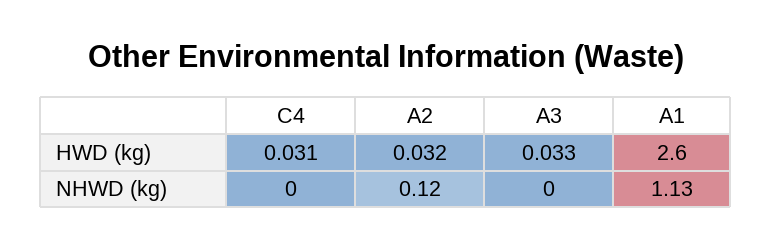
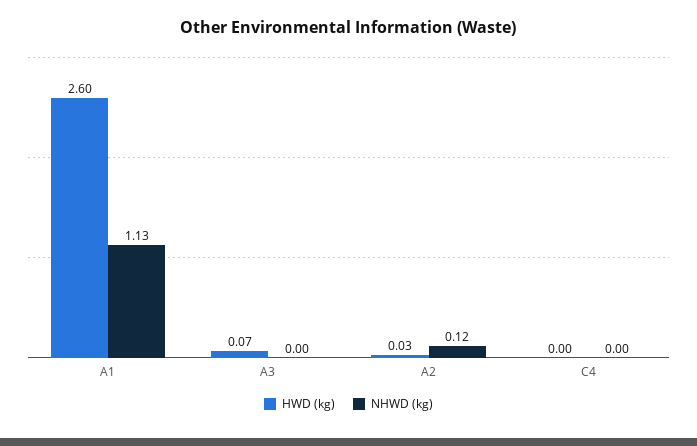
HWD (kg), C4: 0.031 -> 0
HWD (kg), A3: 0.033 -> 0.07

